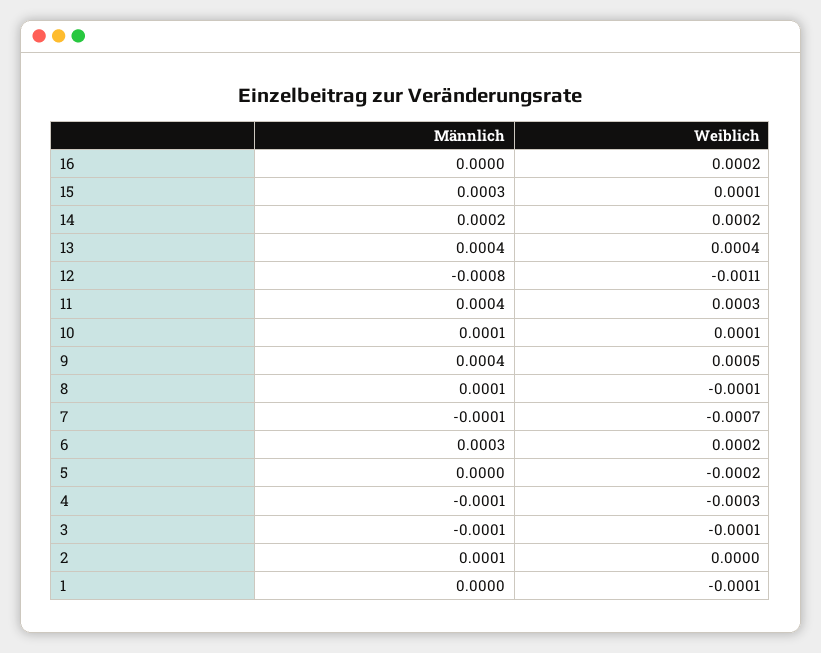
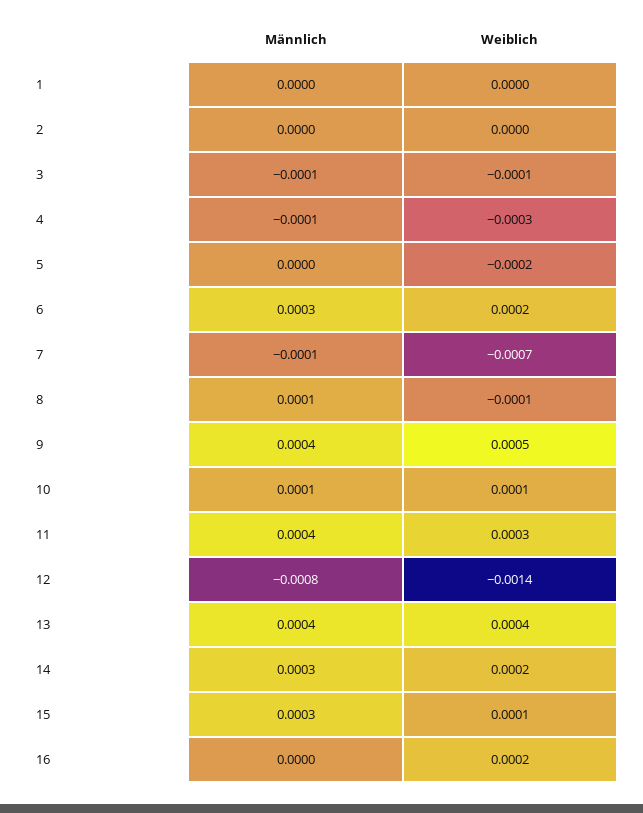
Männlich, 14: 0.0002 -> 0.0003
Weiblich, 12: -0.0011 -> -0.0014
Männlich, 2: 0.0001 -> 0
Weiblich, 1: -0.0001 -> 0

